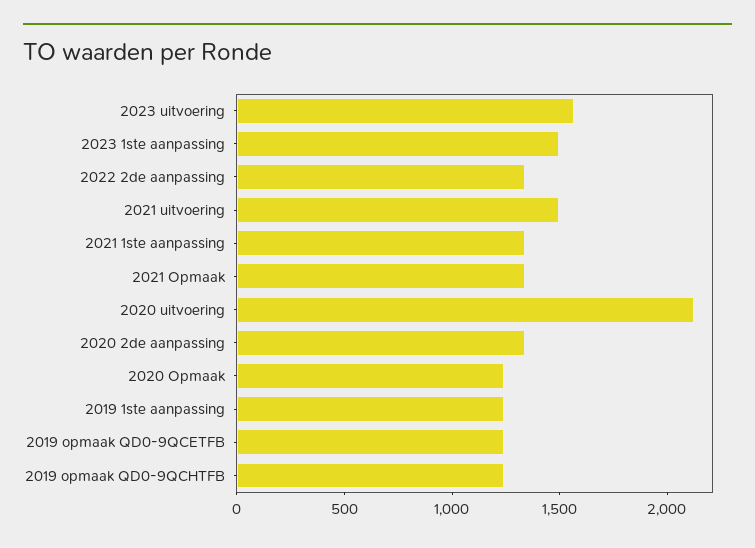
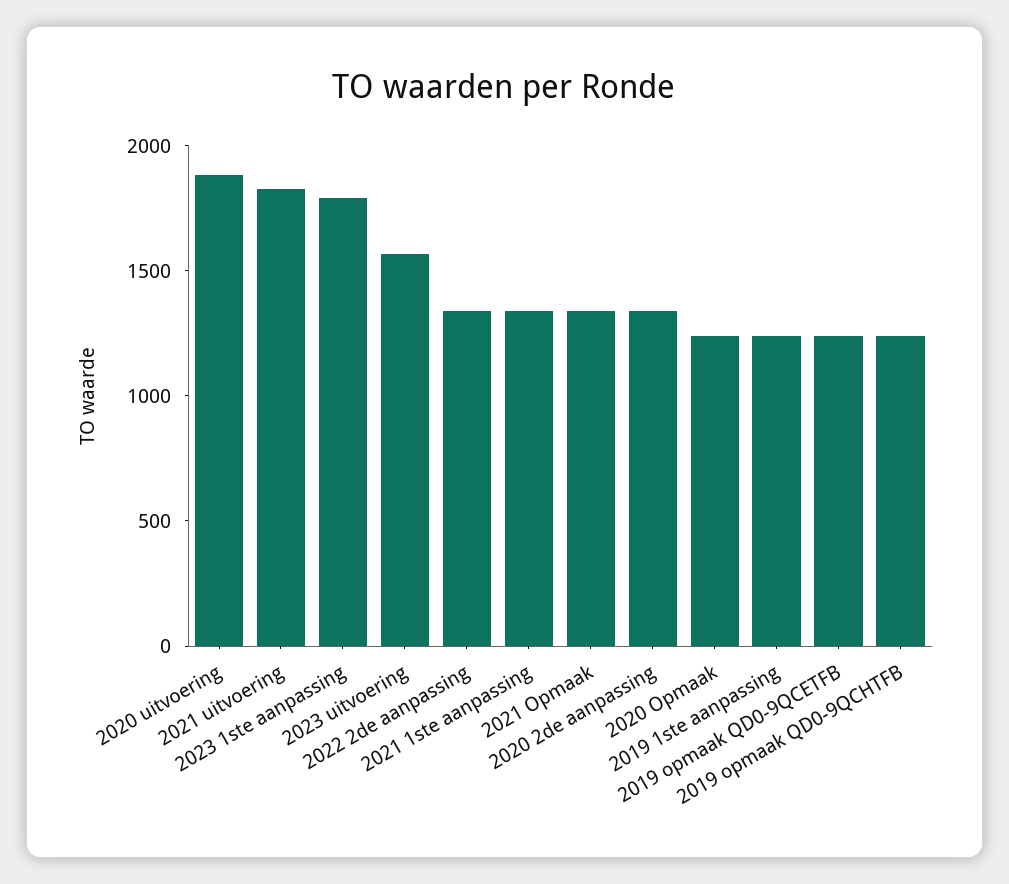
2023 1ste aanpassing: 1500 -> 1800
2021 uitvoering: 1500 -> 1800
2020 uitvoering: 2100 -> 1900

